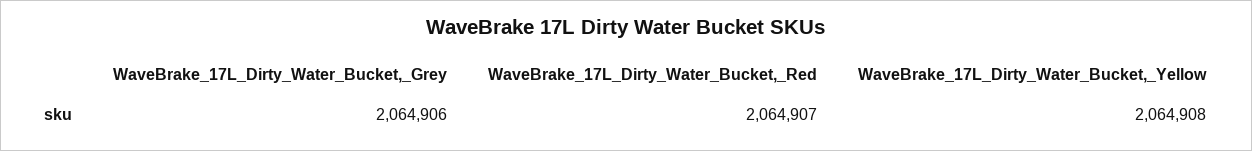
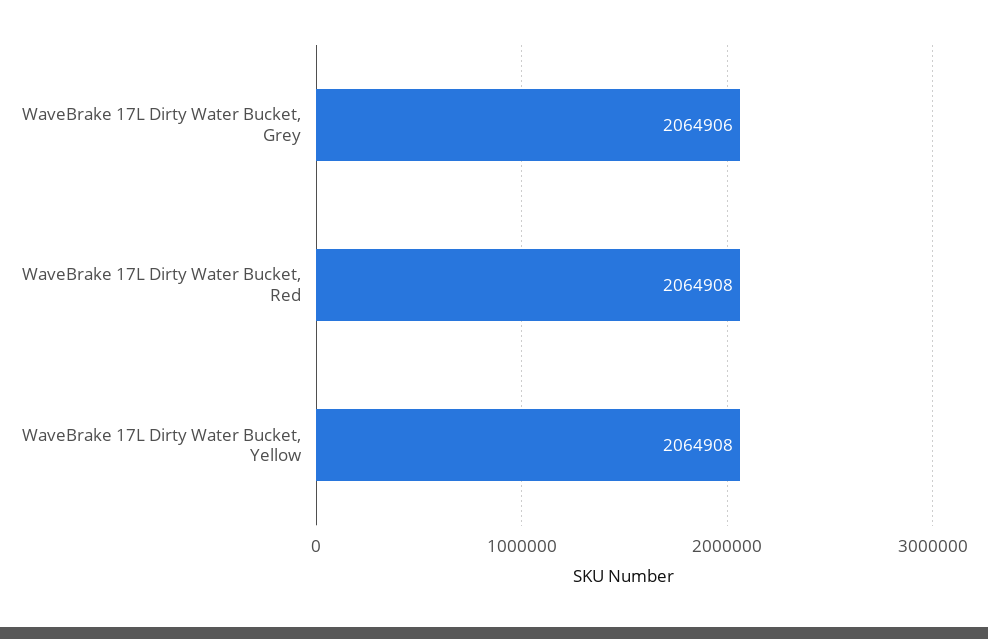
WaveBrake_17L_Dirty_Water_Bucket,_Red: 2064907 -> 2064908

